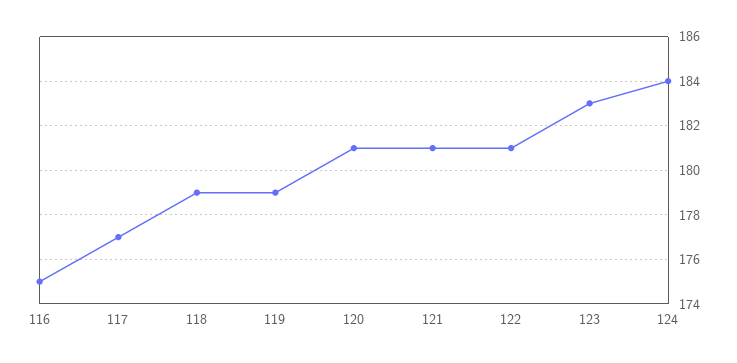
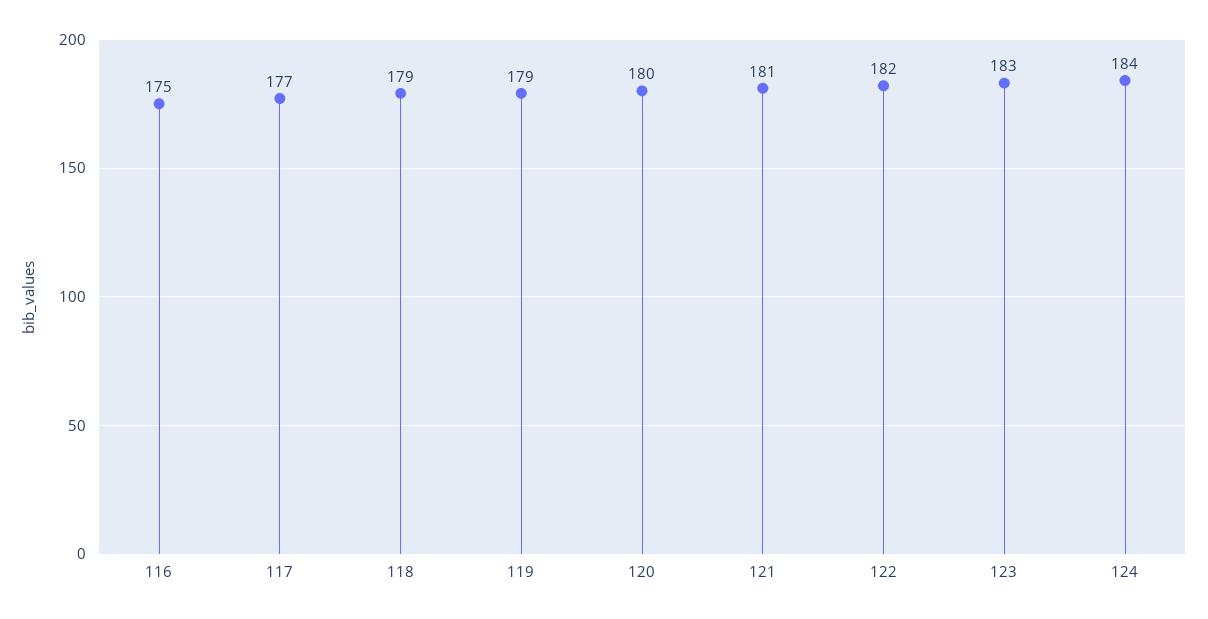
120: 181 -> 180
122: 181 -> 182

